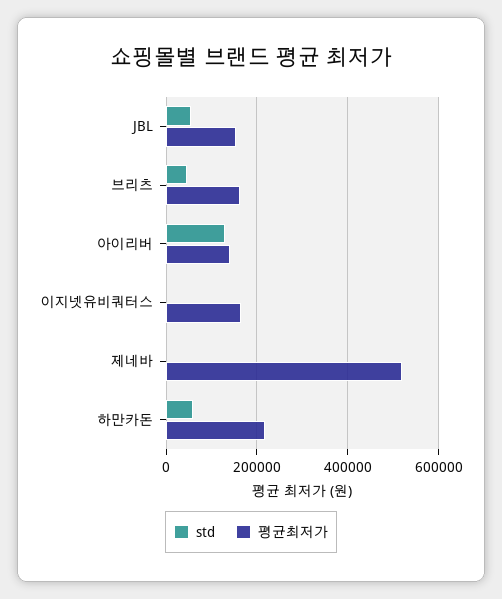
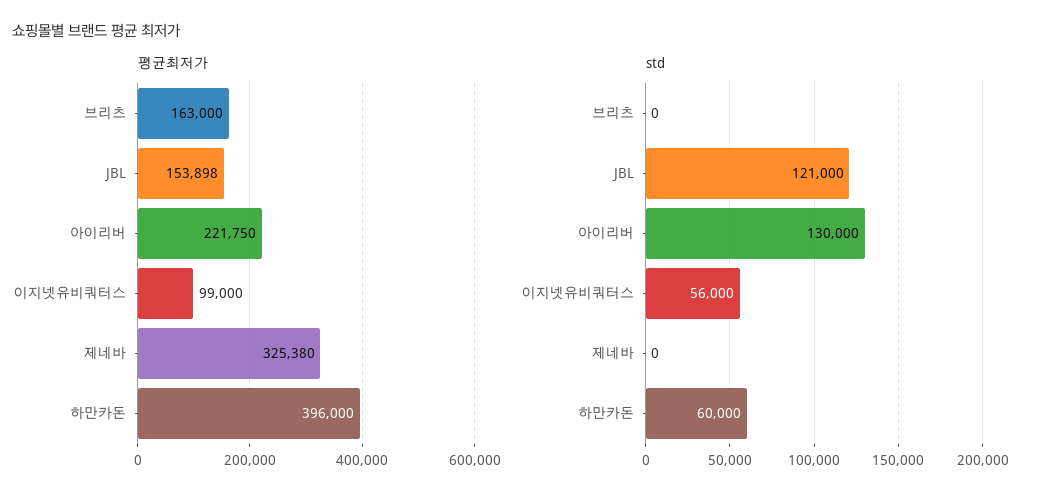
std, JBL: 60000 -> 121000
std, 브리츠: 40000 -> 0
평균최저가, 아이리버: 140000 -> 221750
std, 이지넷유비쿼터스: 0 -> 56000
평균최저가, 이지넷유비쿼터스: 160000 -> 99000
평균최저가, 제네바: 520000 -> 325380
평균최저가, 하만카돈: 220000 -> 396000

